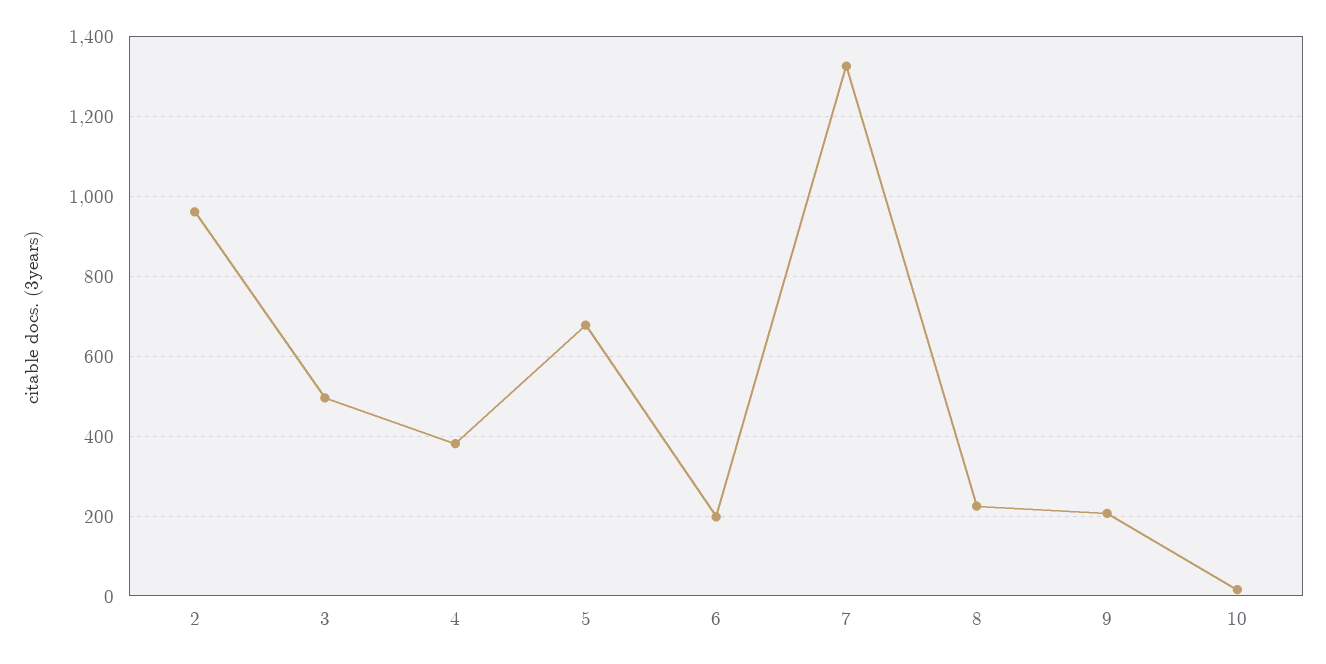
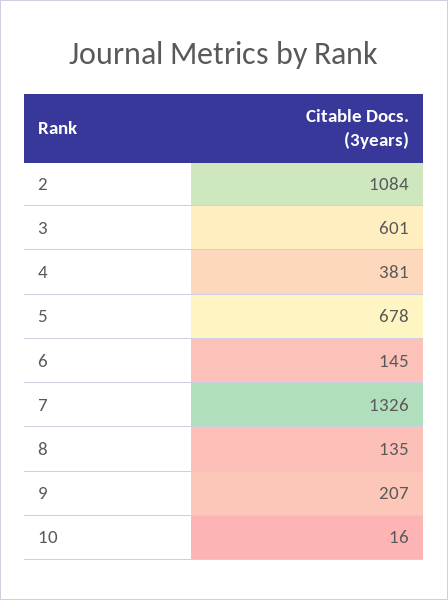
2: 960 -> 1084
3: 500 -> 601
6: 200 -> 145
8: 220 -> 135

